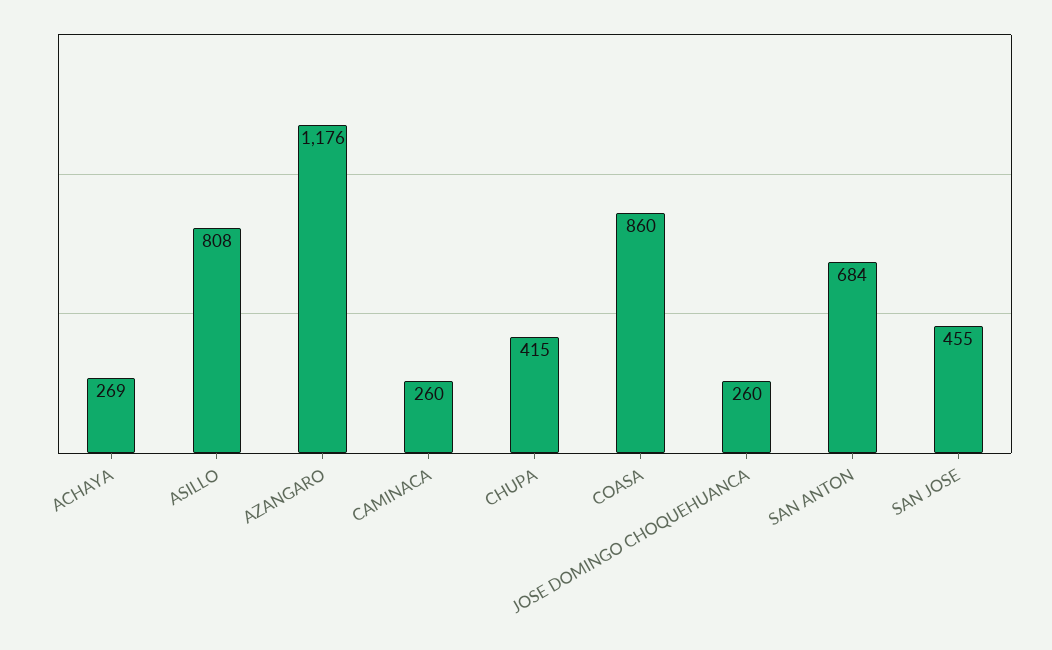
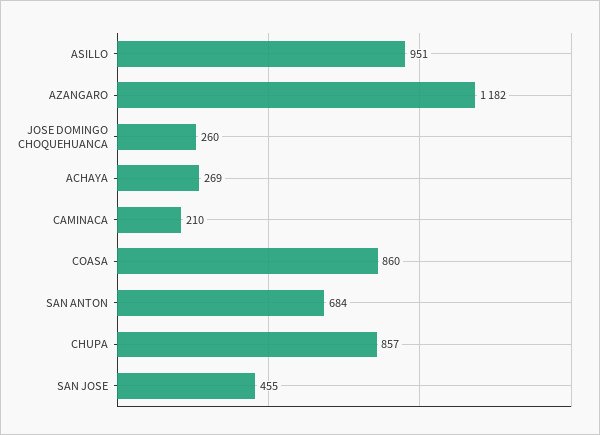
ASILLO: 808 -> 951
AZANGARO: 1176 -> 1182
CAMINACA: 260 -> 210
CHUPA: 415 -> 857

